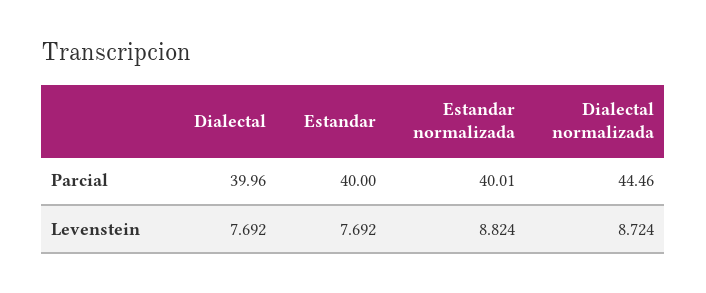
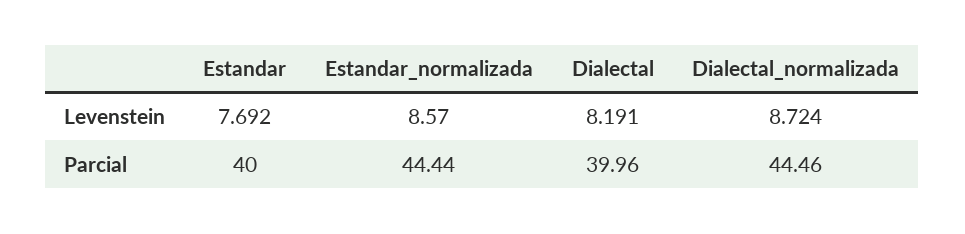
Estandar normalizada, Parcial: 40.01 -> 44.44
Dialectal, Levenstein: 7.692 -> 8.191
Estandar normalizada, Levenstein: 8.824 -> 8.57

